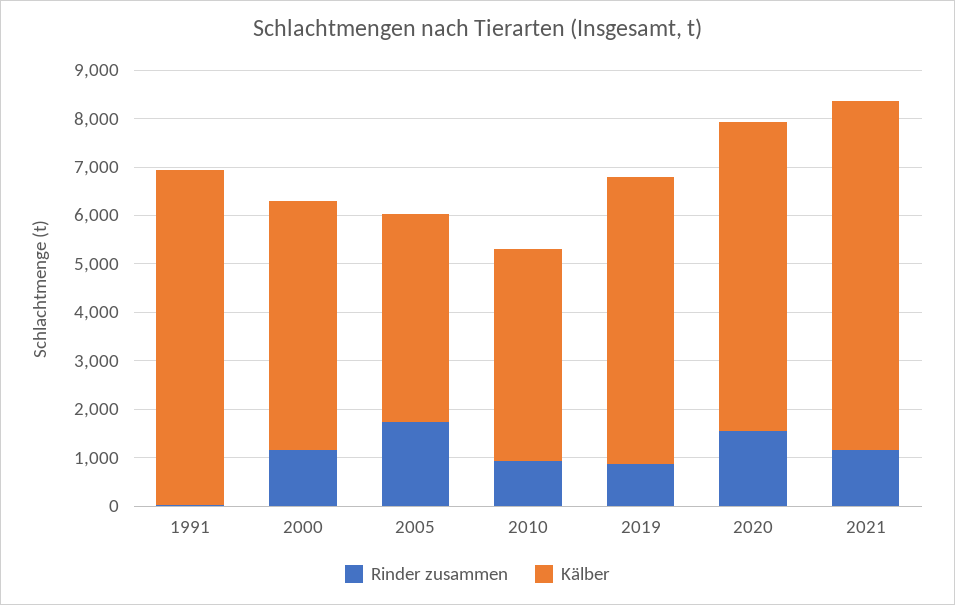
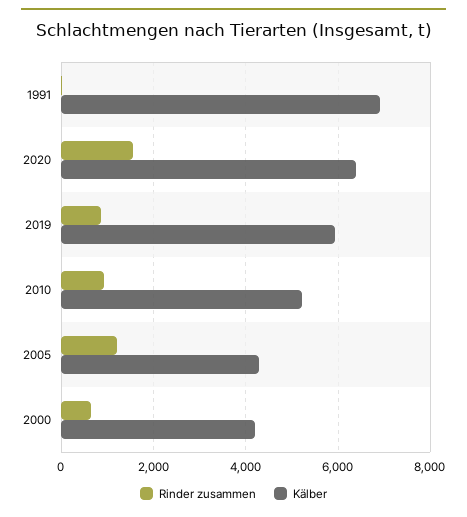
Rinder zusammen, 2000: 1200 -> 600
Kälber, 2000: 5200 -> 4200
Rinder zusammen, 2005: 1800 -> 1200
Kälber, 2010: 4400 -> 5200
Rinder zusammen, 2021: 1200 -> none
Kälber, 2021: 7200 -> none

